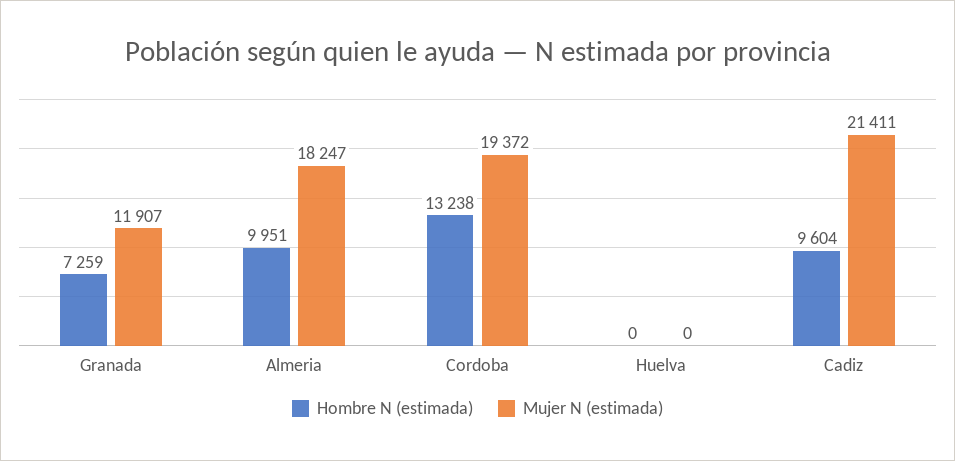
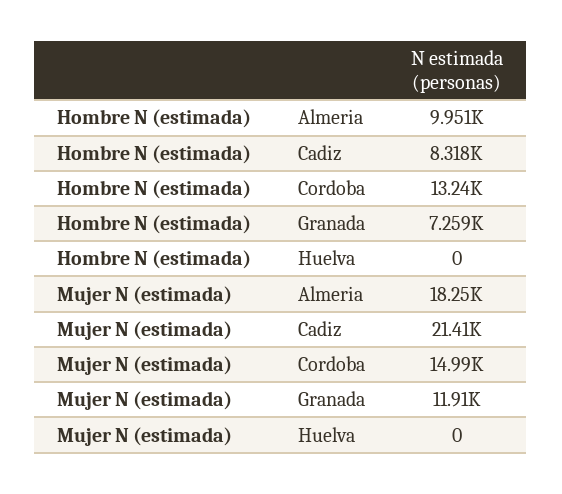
Mujer N (estimada), Cordoba: 19372 -> 14990
Hombre N (estimada), Cadiz: 9604 -> 8318

